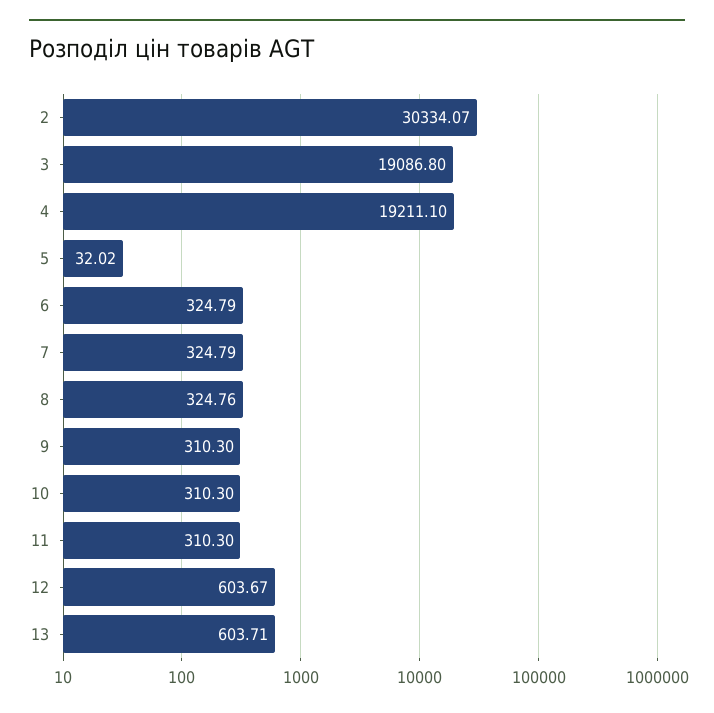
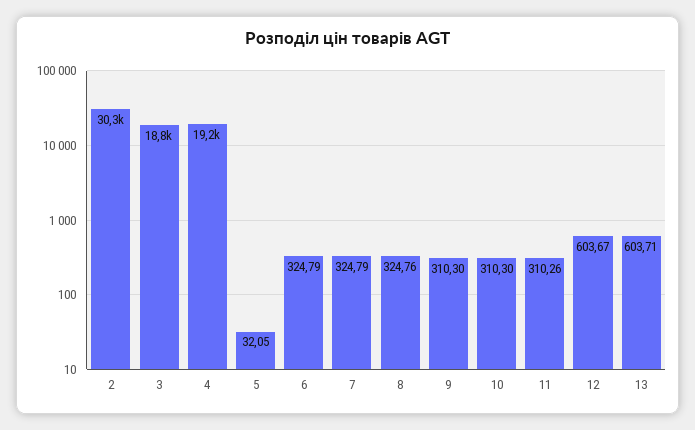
3: 19086.8 -> 18800
5: 32.02 -> 32.05
11: 310.3 -> 310.26

